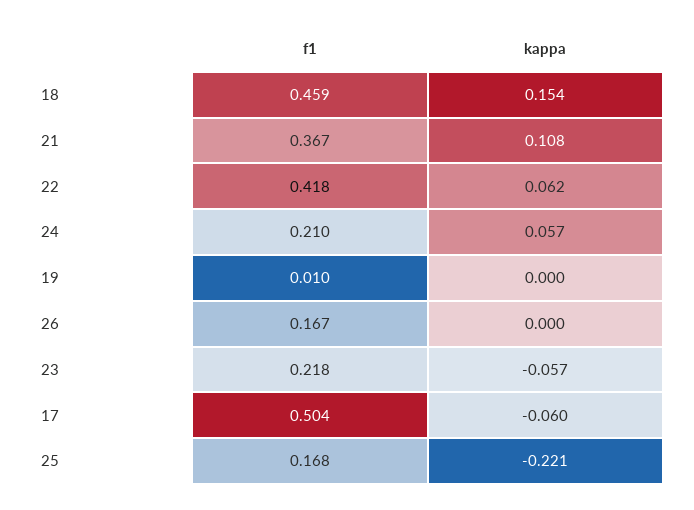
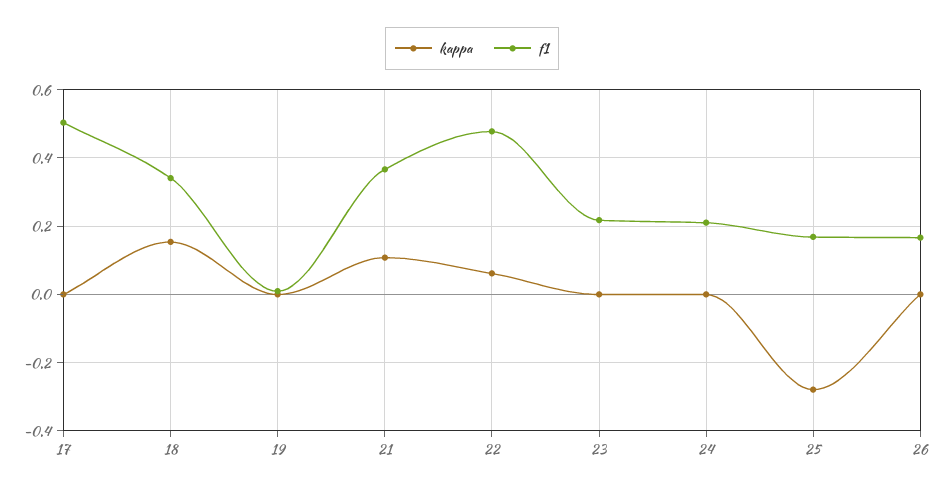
f1, 18: 0.459 -> 0.34
f1, 22: 0.418 -> 0.48
kappa, 24: 0.057 -> 0
kappa, 23: -0.057 -> 0
kappa, 17: -0.06 -> 0
kappa, 25: -0.221 -> -0.28

